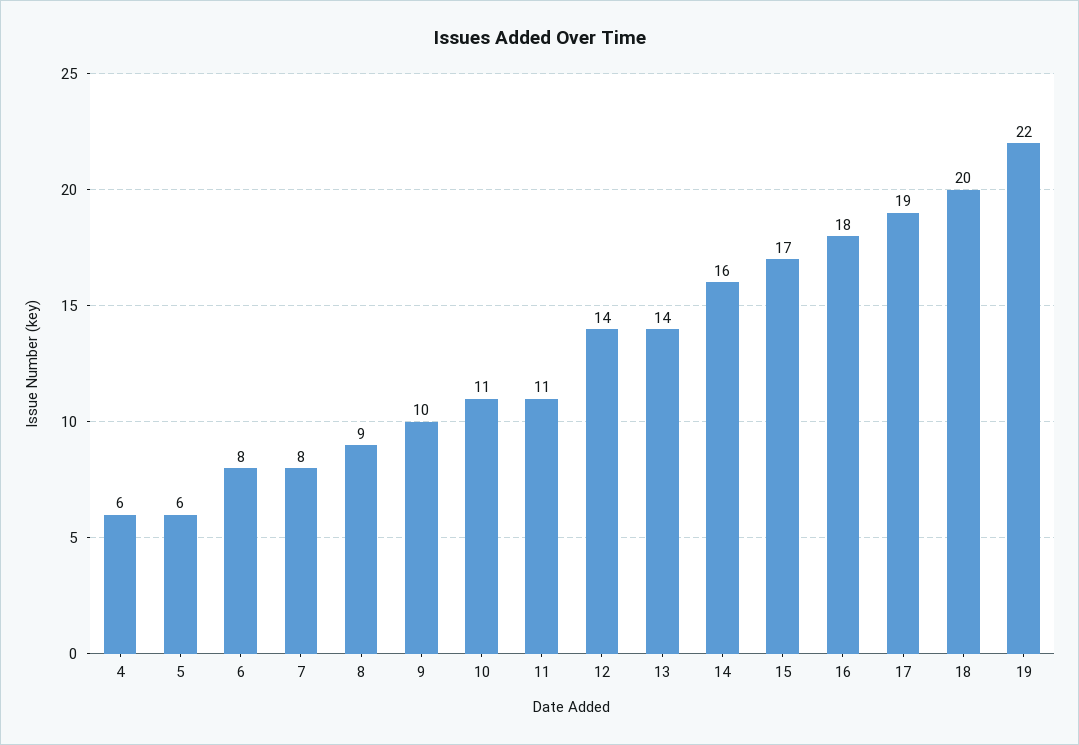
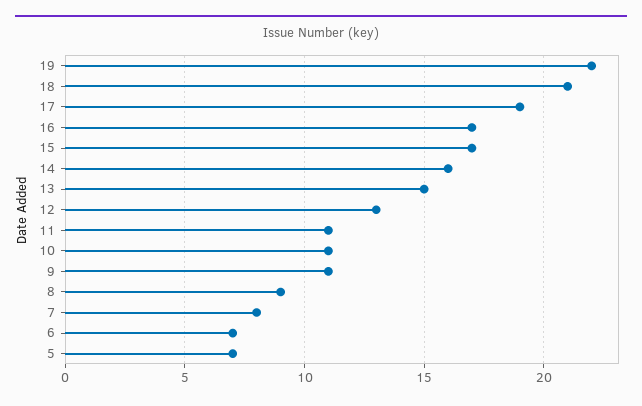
4: 6 -> none
5: 6 -> 7
6: 8 -> 7
9: 10 -> 11
12: 14 -> 13
13: 14 -> 15
16: 18 -> 17
18: 20 -> 21

